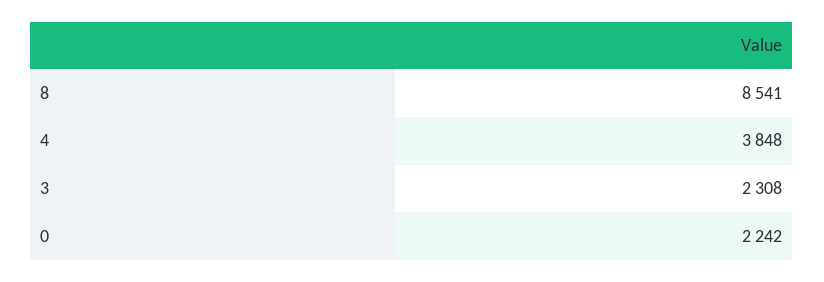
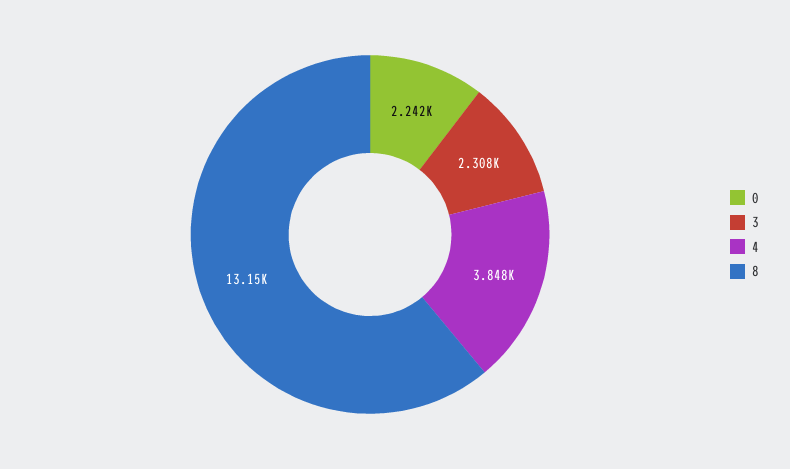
8: 8541 -> 13150

